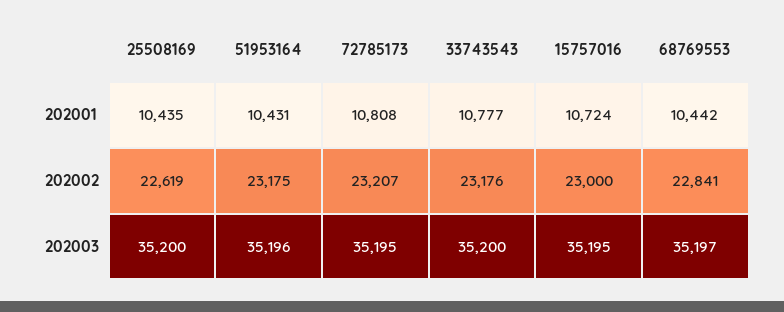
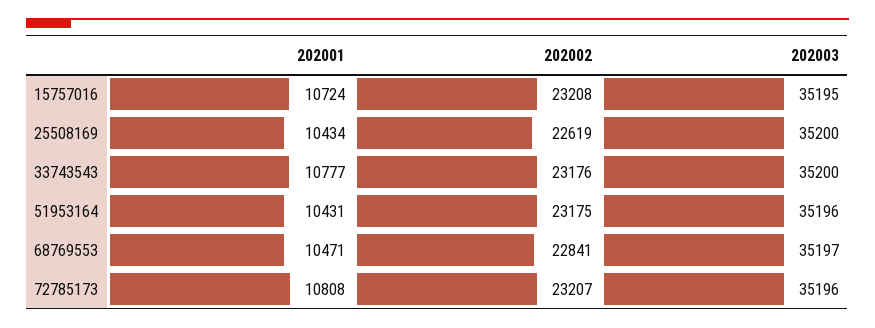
25508169, 202001: 10435 -> 10434
68769553, 202001: 10442 -> 10471
15757016, 202002: 23000 -> 23208
72785173, 202003: 35195 -> 35196

